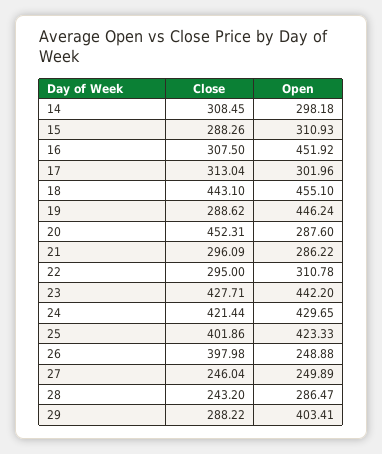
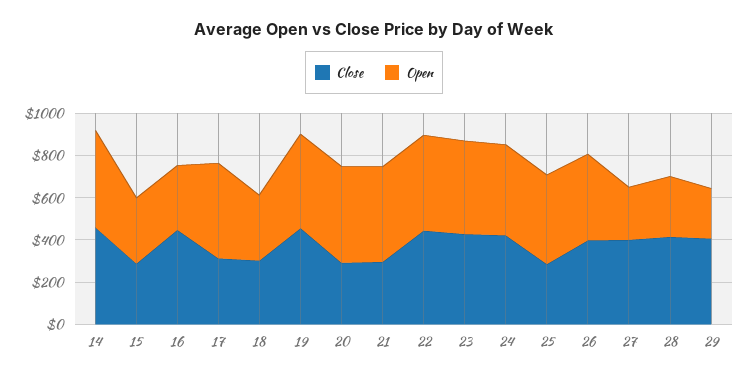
Close, 14: 308.45 -> 450
Open, 14: 298.18 -> 450
Close, 16: 307.5 -> 450
Open, 16: 451.92 -> 300
Open, 17: 301.96 -> 450
Close, 18: 443.1 -> 300
Open, 18: 455.1 -> 300
Close, 19: 288.62 -> 450
Close, 20: 452.31 -> 300
Open, 20: 287.6 -> 450
Open, 21: 286.22 -> 450
Close, 22: 295 -> 450
Open, 22: 310.78 -> 450
Close, 25: 401.86 -> 300
Open, 26: 248.88 -> 400
Close, 27: 246.04 -> 400
Close, 28: 243.2 -> 400
Close, 29: 288.22 -> 400
Open, 29: 403.41 -> 250

